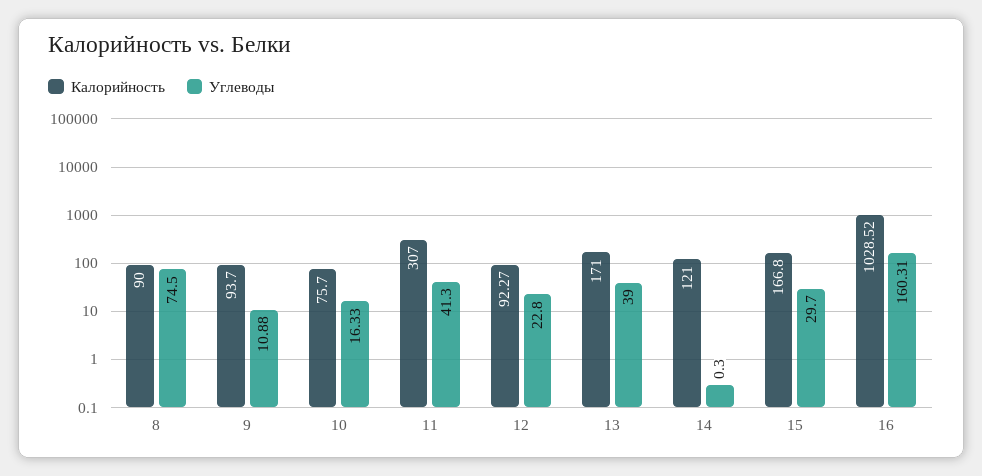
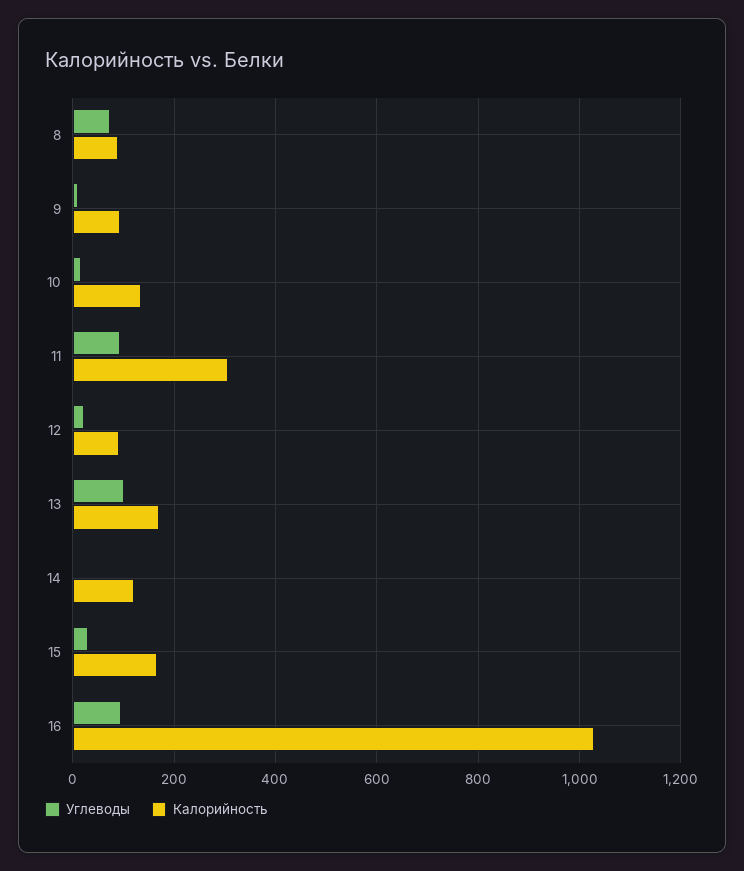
Калорийность, 10: 75.7 -> 140
Углеводы, 11: 41.3 -> 100
Углеводы, 13: 39 -> 100
Углеводы, 16: 160.31 -> 100

